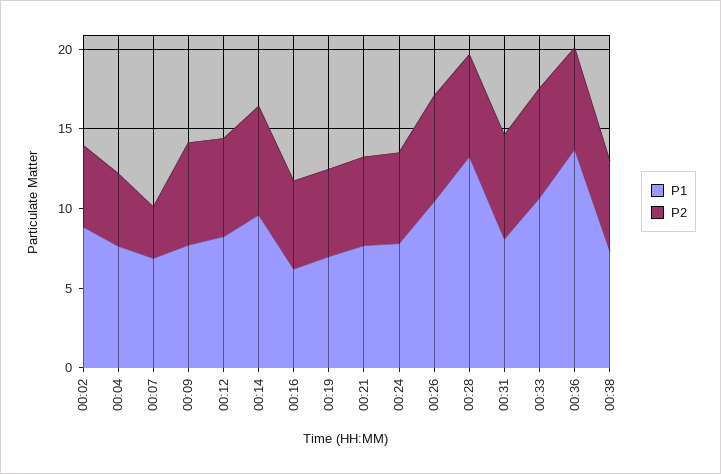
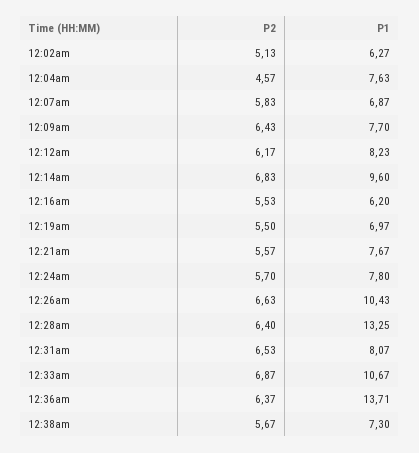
P1, 00:02: 9 -> 6.27
P2, 00:07: 3 -> 5.83

